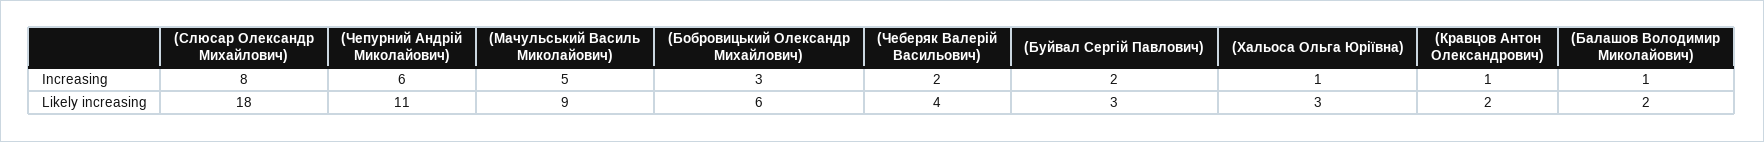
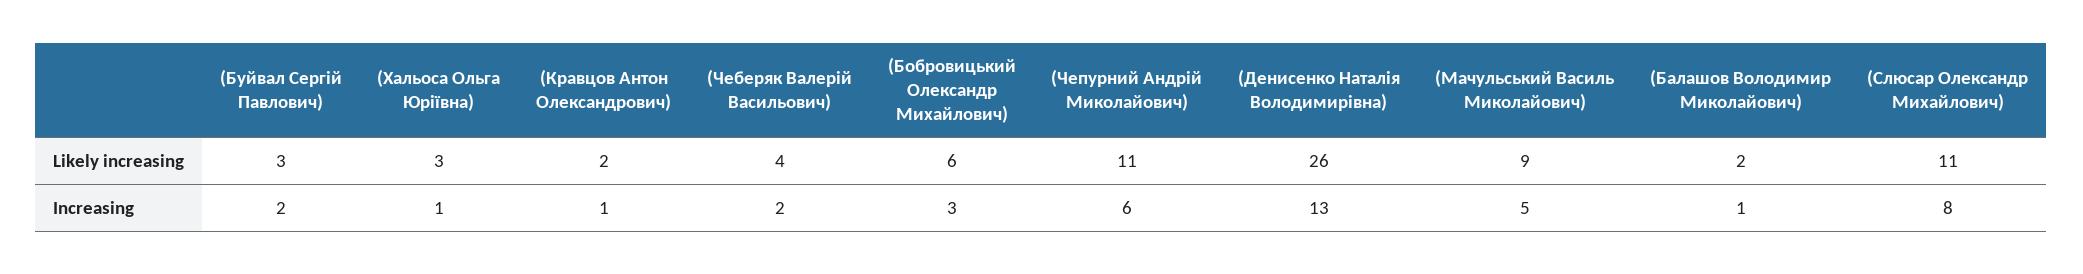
(Слюсар Олександр Михайлович), Likely increasing: 18 -> 11
(Денисенко Наталія Володимирівна), Likely increasing: none -> 26
(Денисенко Наталія Володимирівна), Increasing: none -> 13

